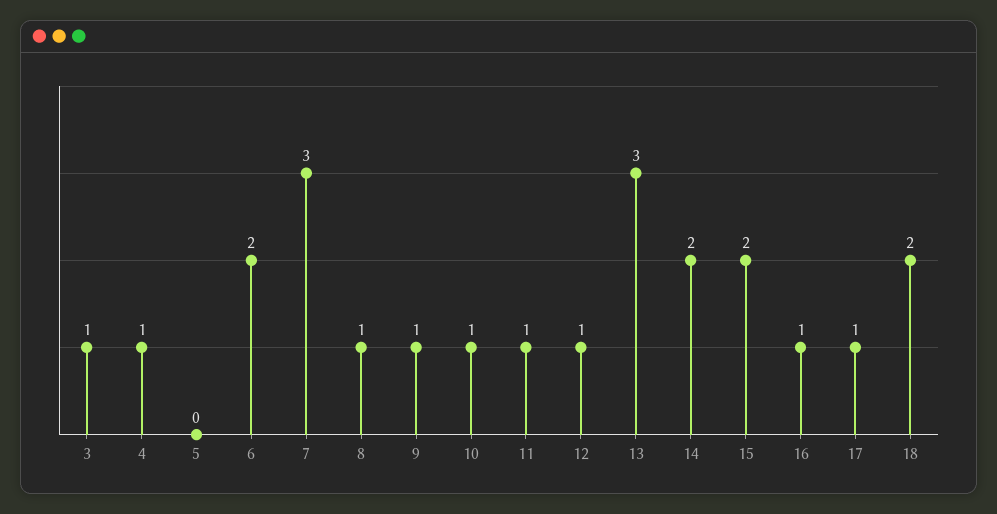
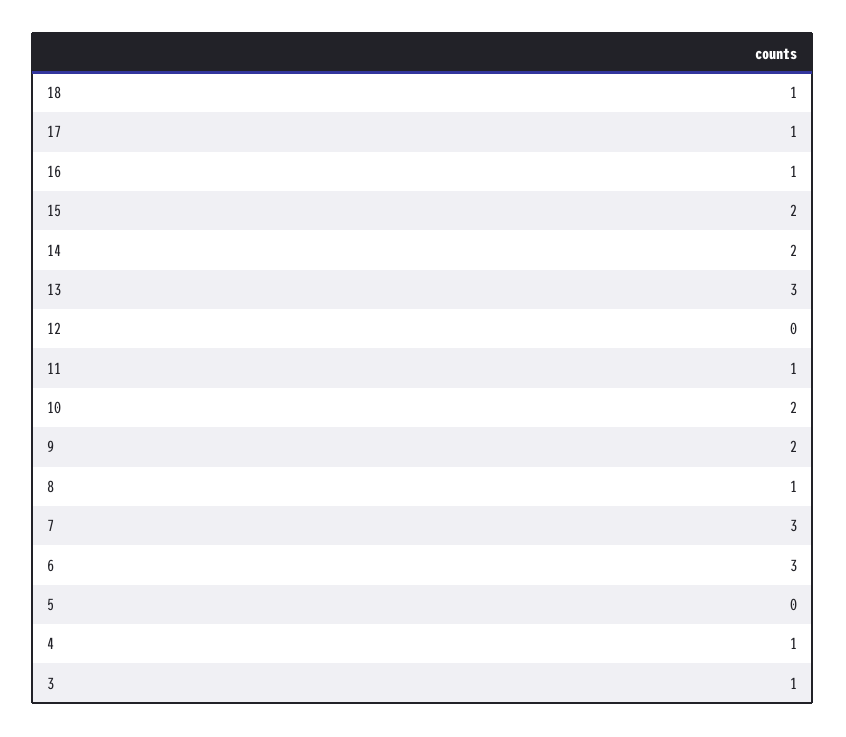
6: 2 -> 3
9: 1 -> 2
10: 1 -> 2
12: 1 -> 0
18: 2 -> 1

